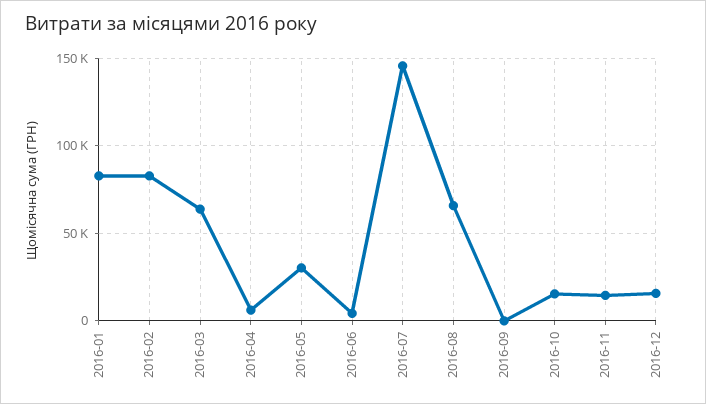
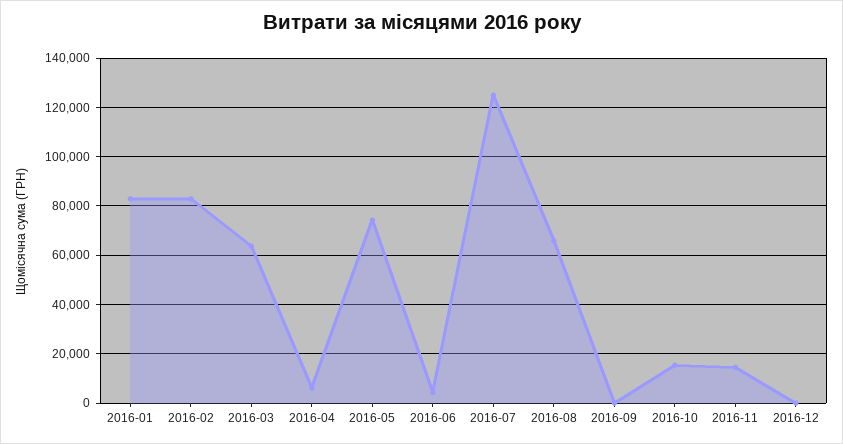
2016-05: 30000 -> 75000
2016-07: 145000 -> 125000
2016-12: 15000 -> 0

